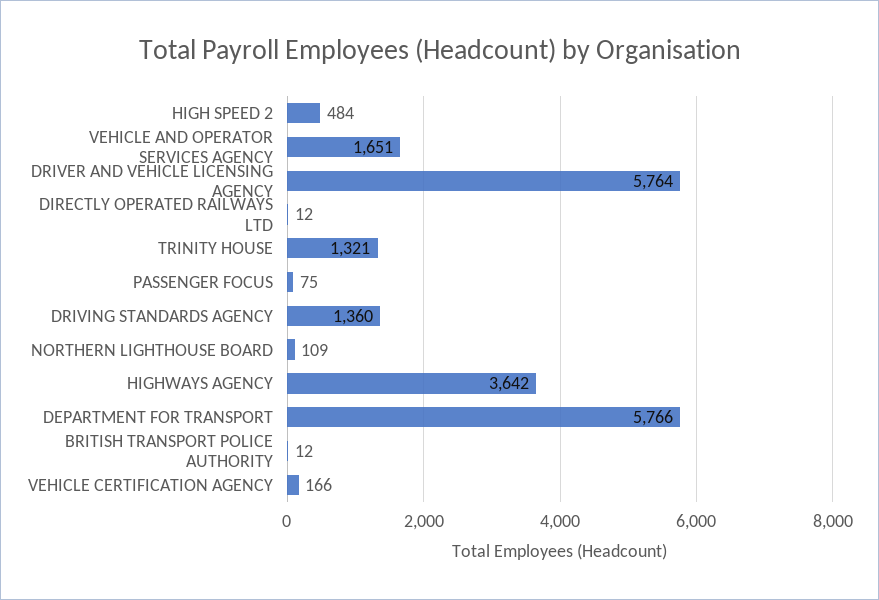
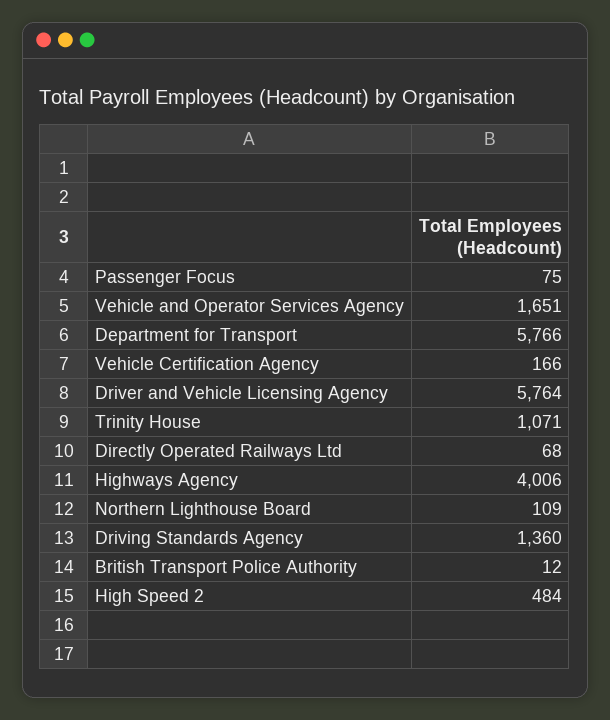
DIRECTLY OPERATED RAILWAYS LTD: 12 -> 68
TRINITY HOUSE: 1321 -> 1071
HIGHWAYS AGENCY: 3642 -> 4006

